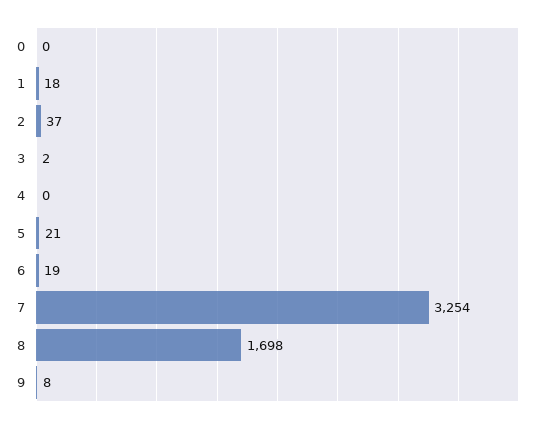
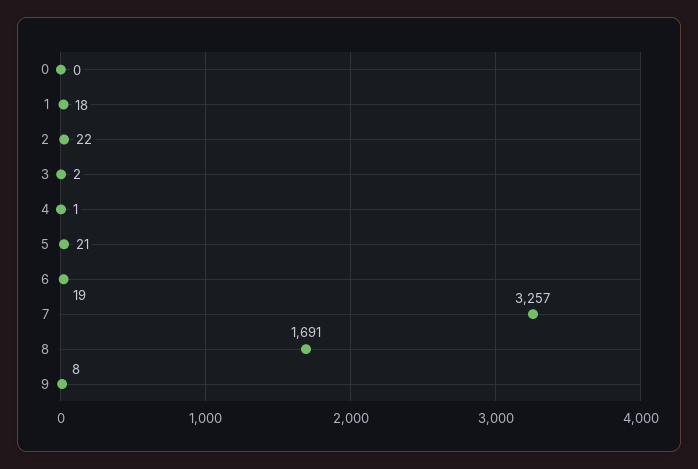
2: 37 -> 22
4: 0 -> 1
7: 3254 -> 3257
8: 1698 -> 1691

